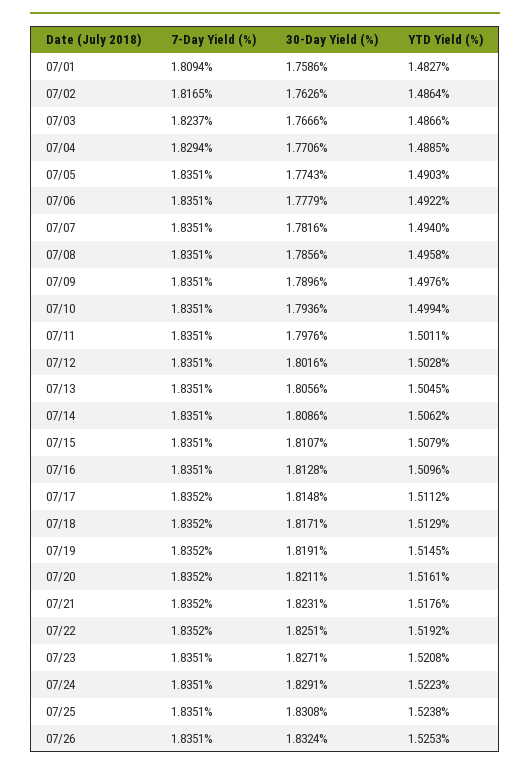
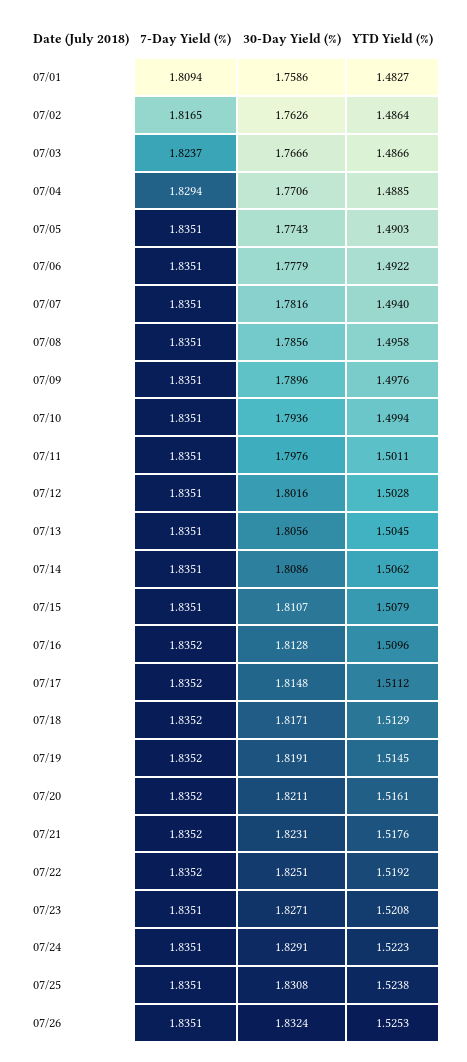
7-Day Yield (%), 07/16: 1.8351 -> 1.8352

